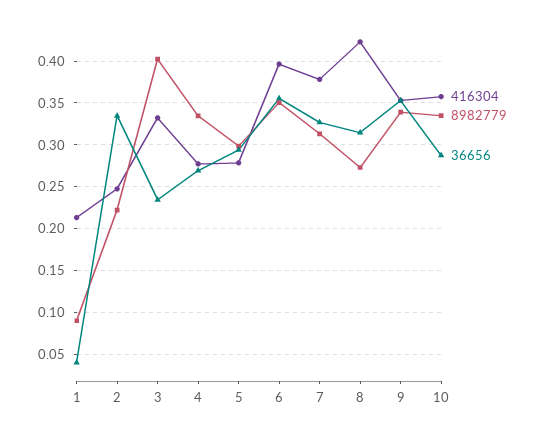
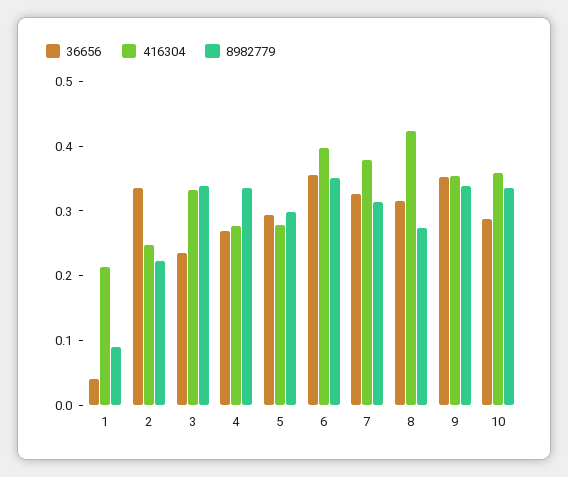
8982779, 3: 0.4 -> 0.34

